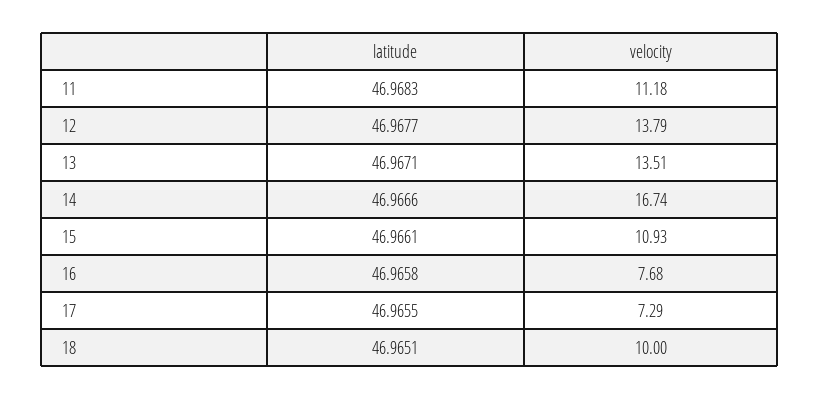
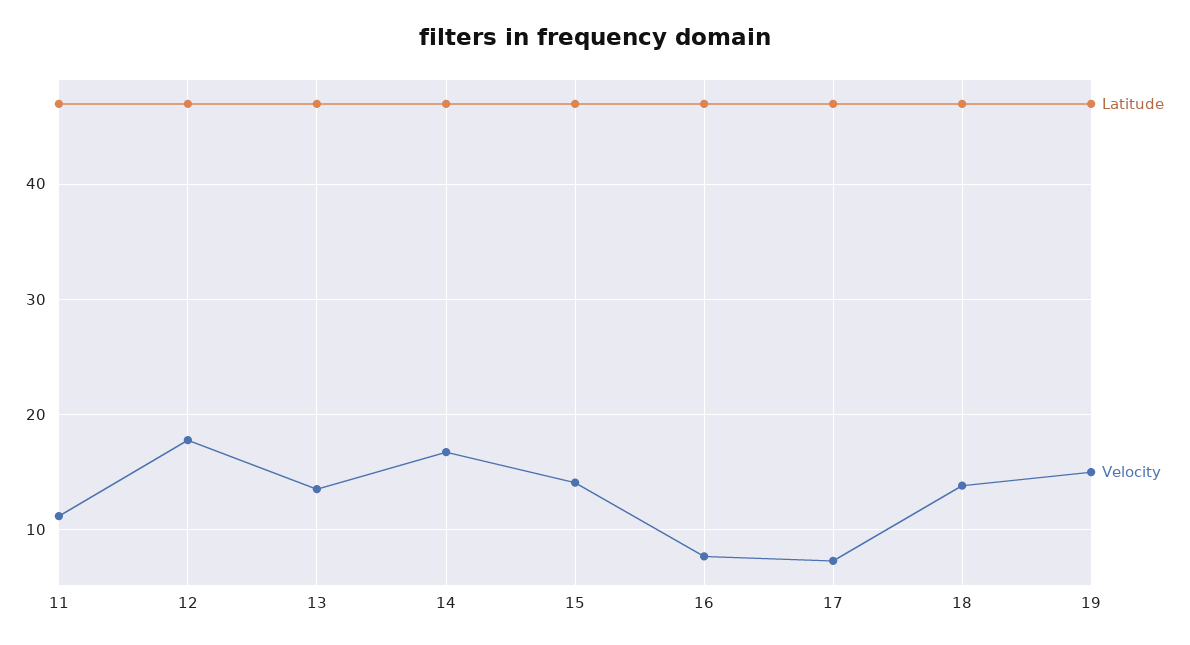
velocity, 12: 13.79 -> 18
velocity, 15: 10.93 -> 14
velocity, 18: 10 -> 14
latitude, 19: none -> 47
velocity, 19: none -> 15

